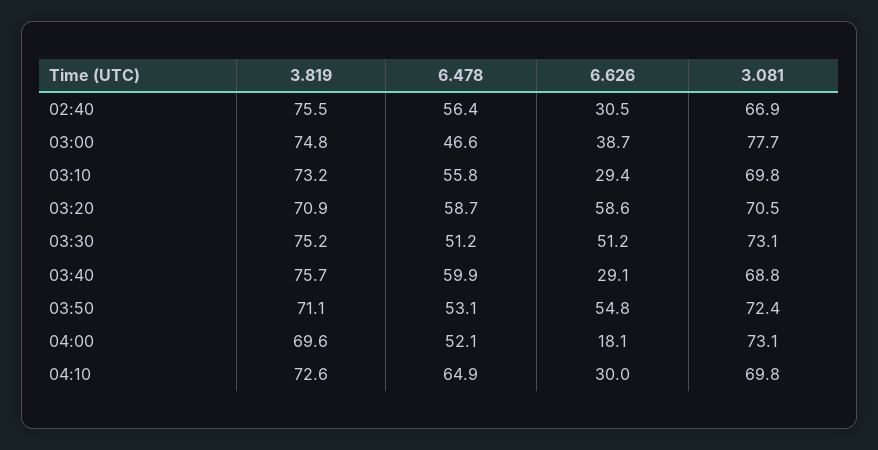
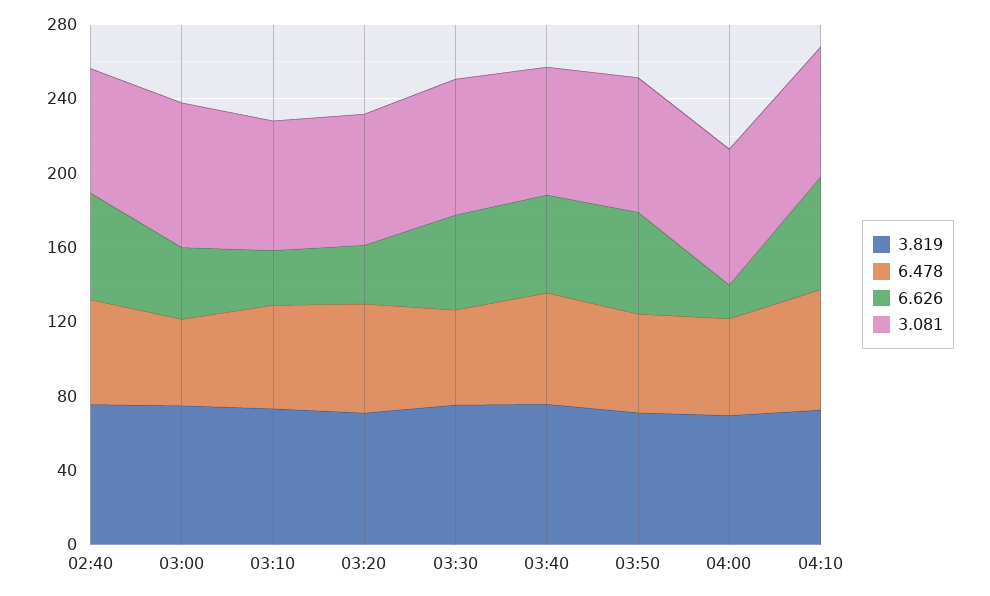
6.626, 02:40: 30.5 -> 60
6.626, 03:20: 58.6 -> 30
6.626, 03:40: 29.1 -> 50
6.626, 04:10: 30 -> 60

